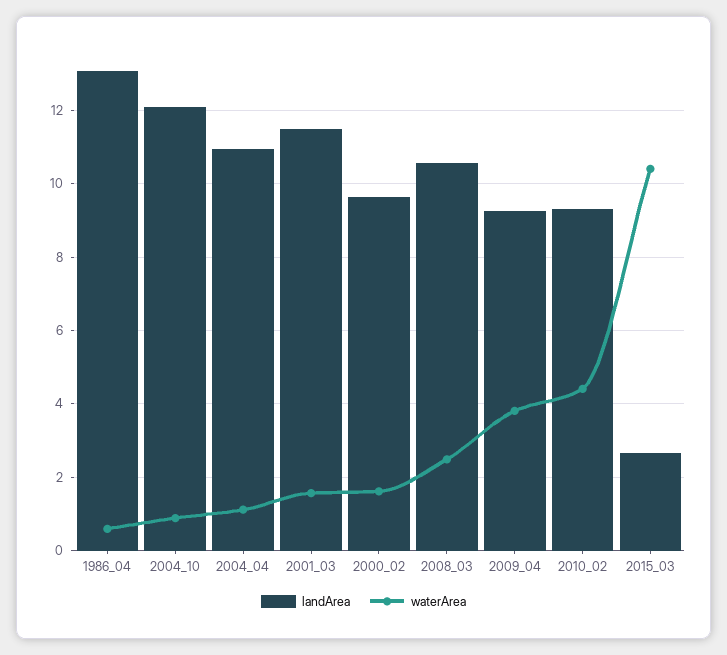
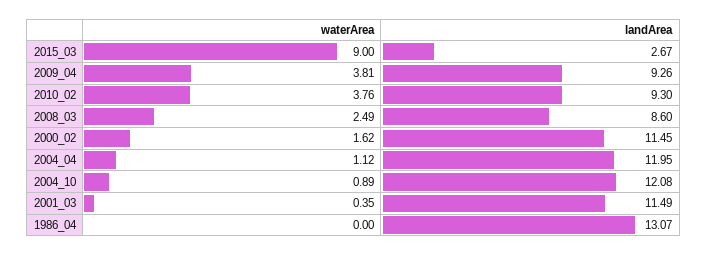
waterArea, 1986_04: 0.6 -> 0
landArea, 2004_04: 11 -> 11.95
waterArea, 2001_03: 1.6 -> 0.35
landArea, 2000_02: 9.6 -> 11.45
landArea, 2008_03: 10.6 -> 8.6
waterArea, 2010_02: 4.4 -> 3.76
waterArea, 2015_03: 10.4 -> 9

